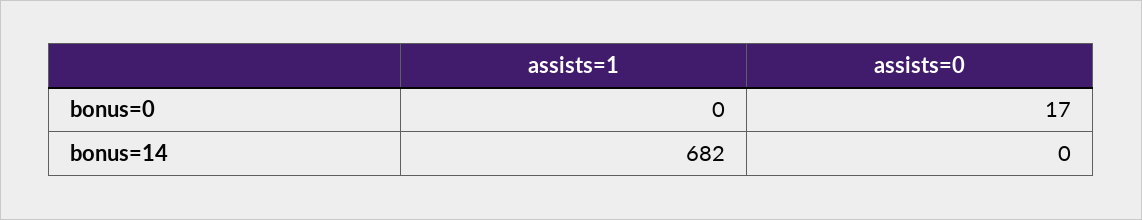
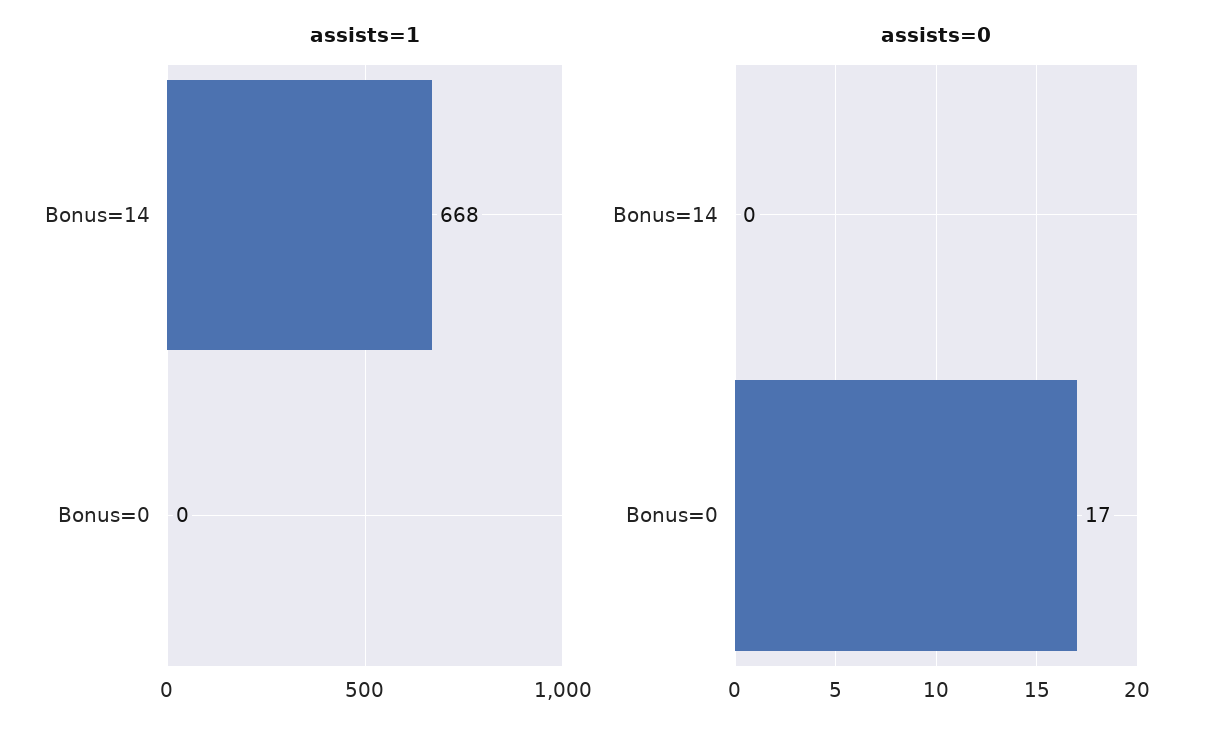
assists=1, bonus=14: 682 -> 668

